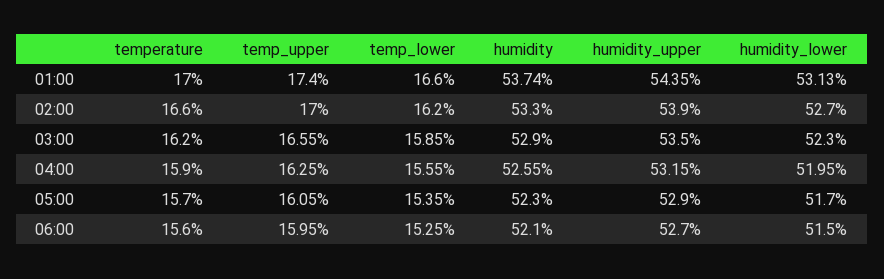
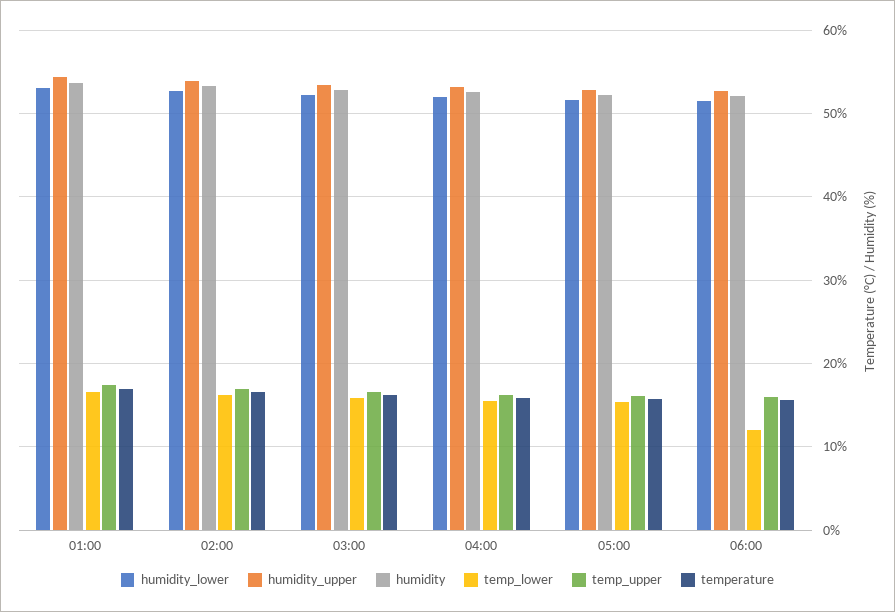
temp_lower, 06:00: 15.25 -> 12

